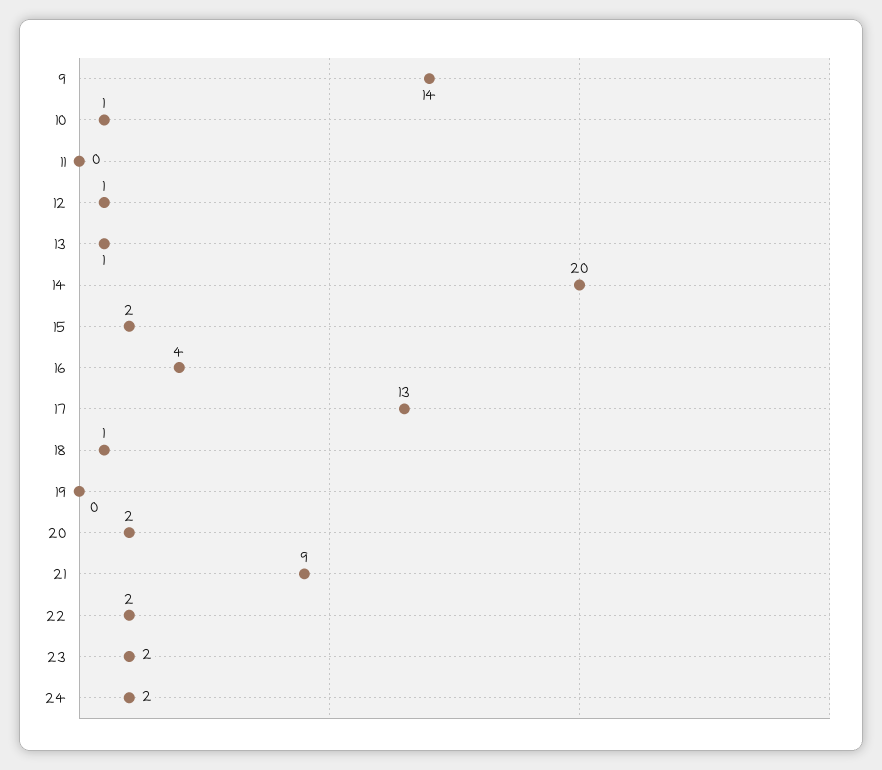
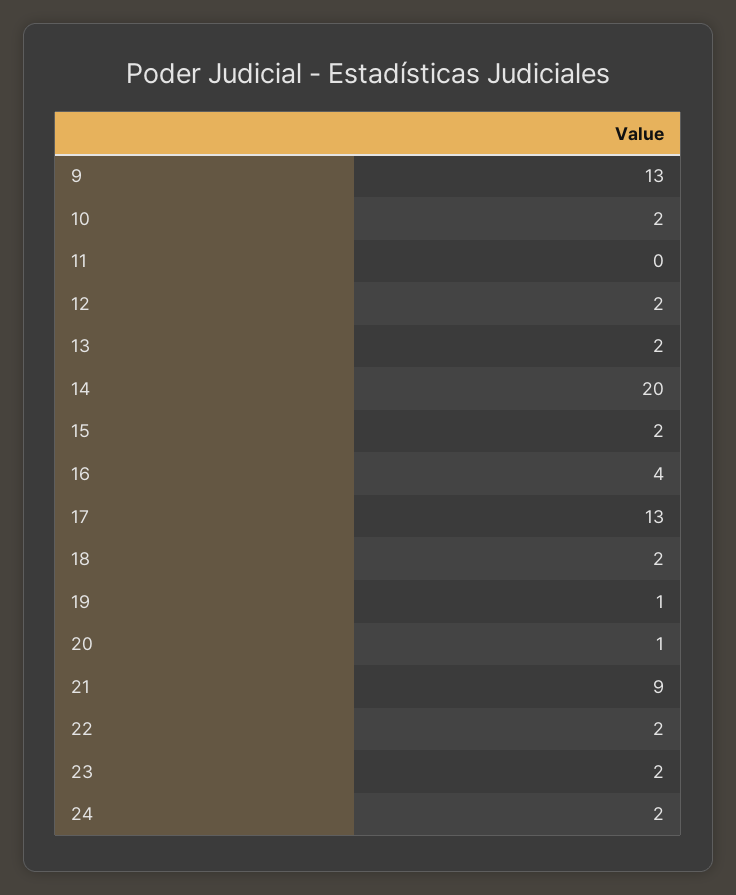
9: 14 -> 13
10: 1 -> 2
12: 1 -> 2
13: 1 -> 2
18: 1 -> 2
19: 0 -> 1
20: 2 -> 1

